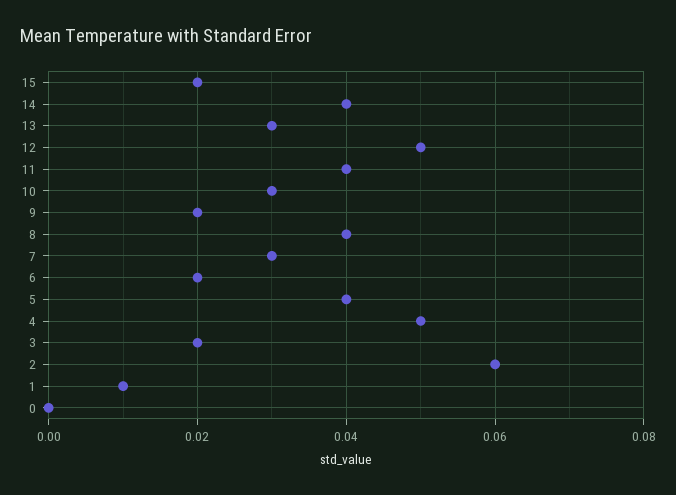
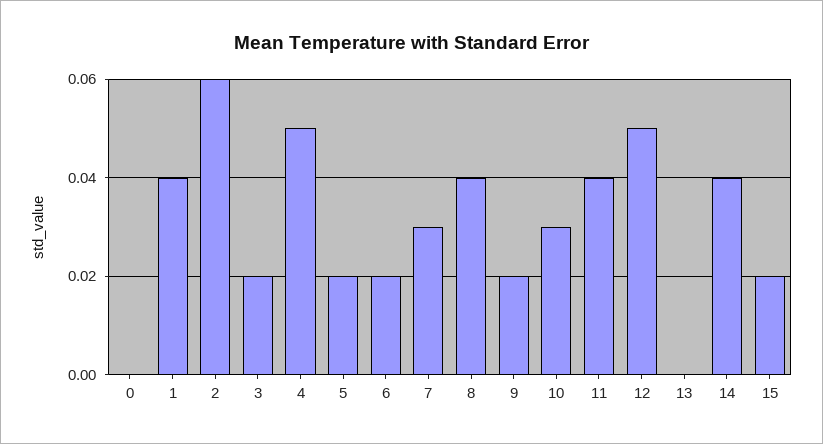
13: 0.03 -> 0
5: 0.04 -> 0.02
1: 0.01 -> 0.04

